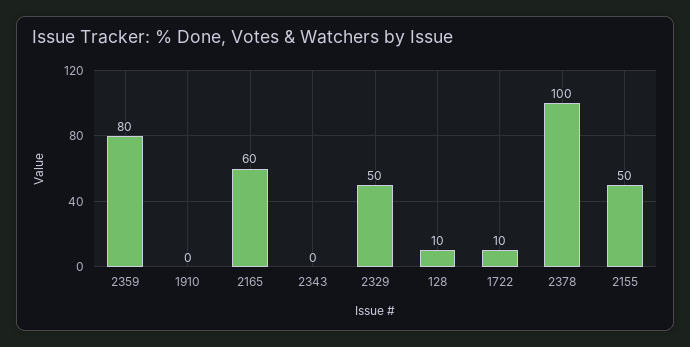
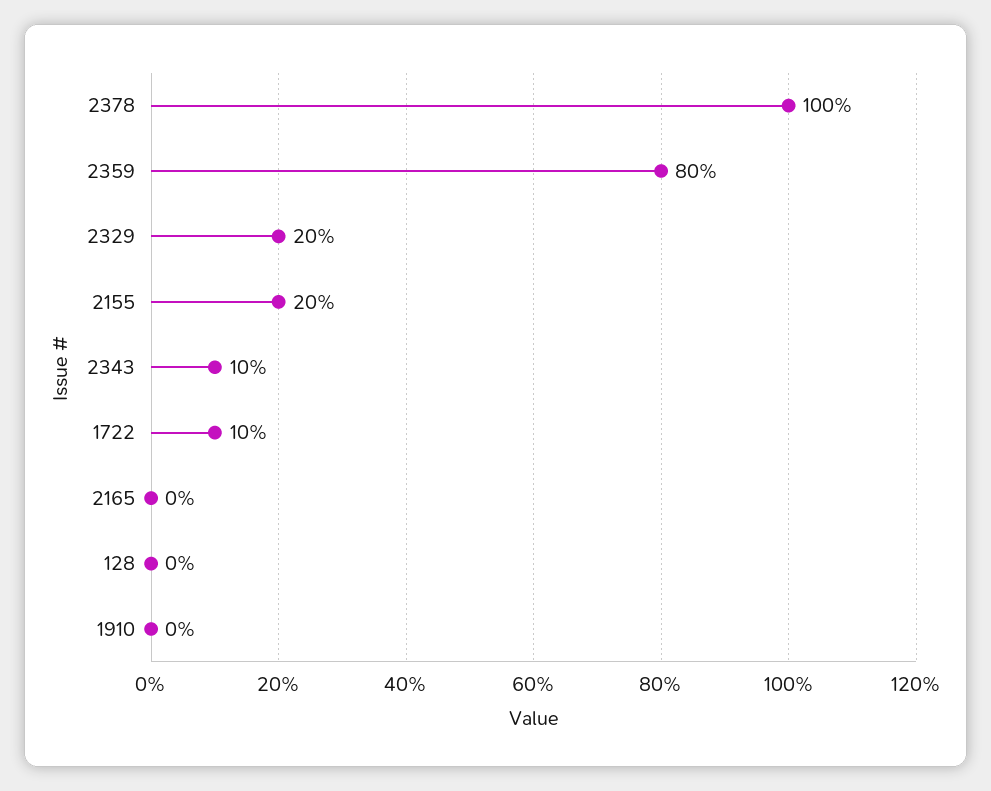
2165: 60 -> 0
2343: 0 -> 10
2329: 50 -> 20
128: 10 -> 0
2155: 50 -> 20

